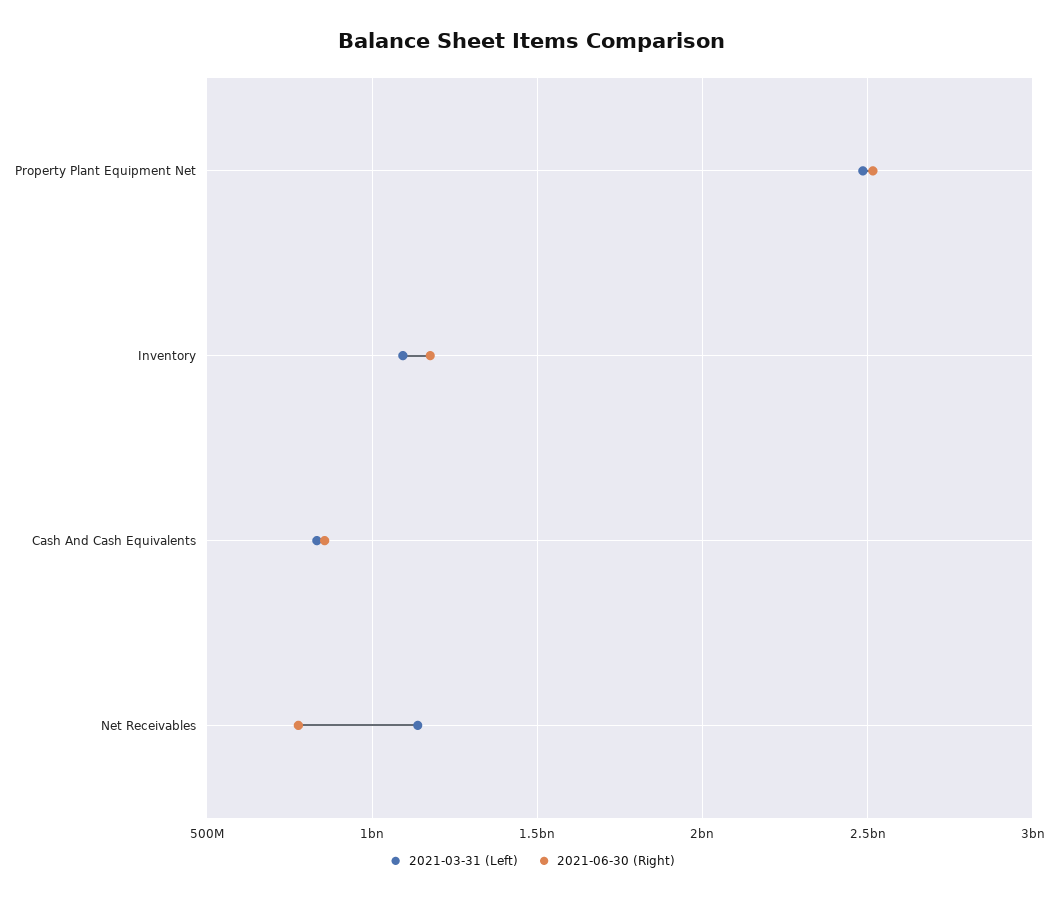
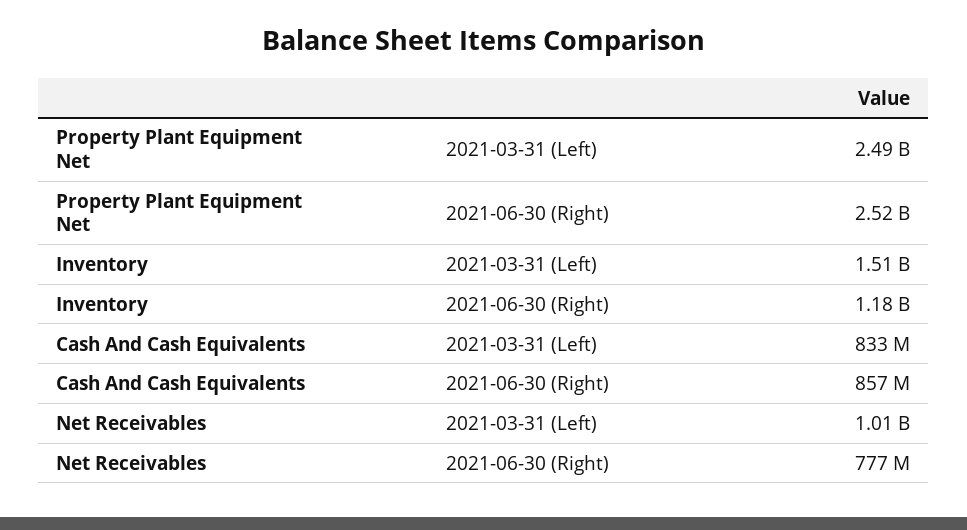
2021-03-31 (Left), Inventory: 1100000000 -> 1510000000
2021-03-31 (Left), Net Receivables: 1150000000 -> 1010000000

